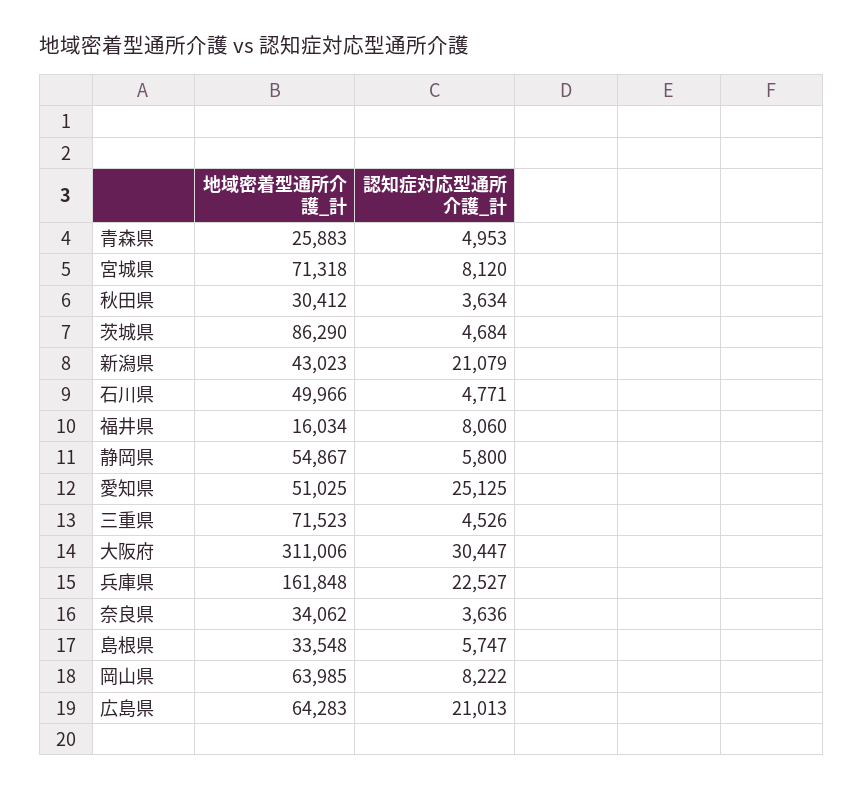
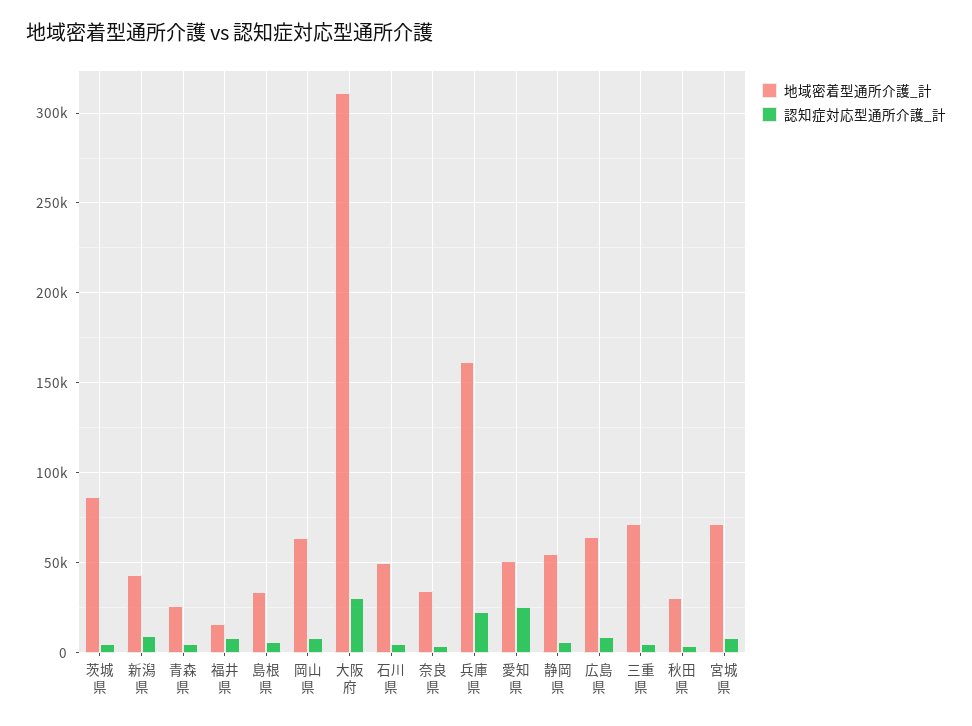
認知症対応型通所介護_計, 新潟県: 21079 -> 10000
認知症対応型通所介護_計, 広島県: 21013 -> 10000

